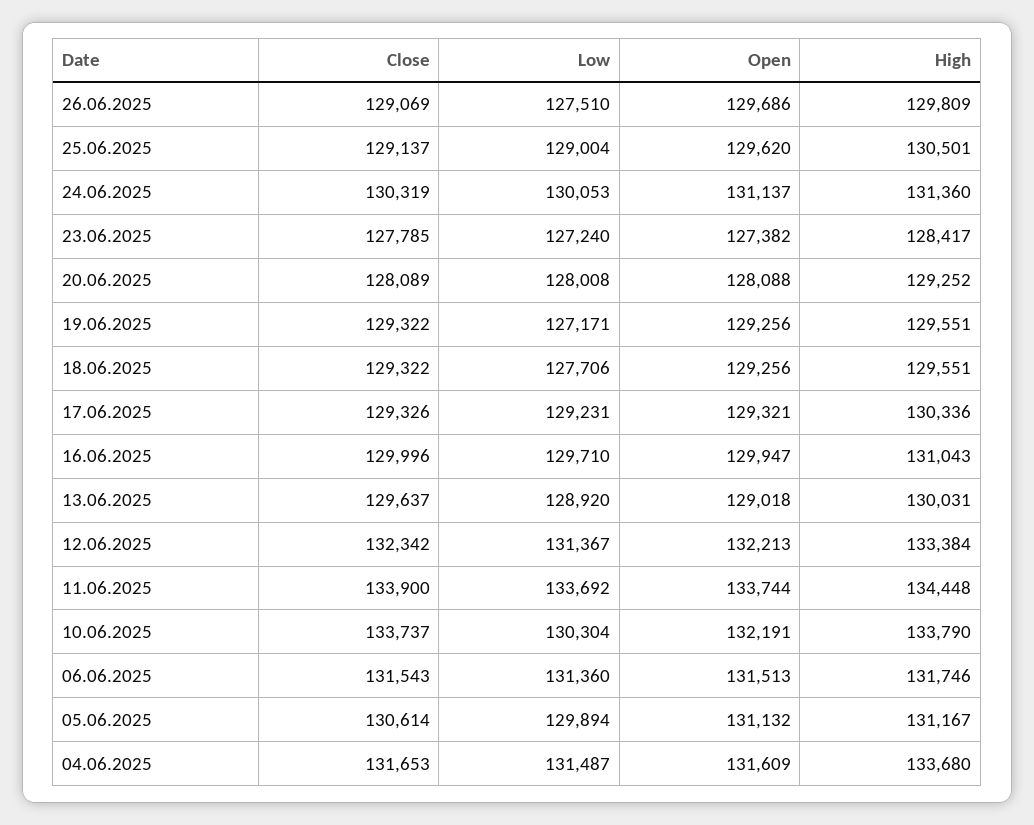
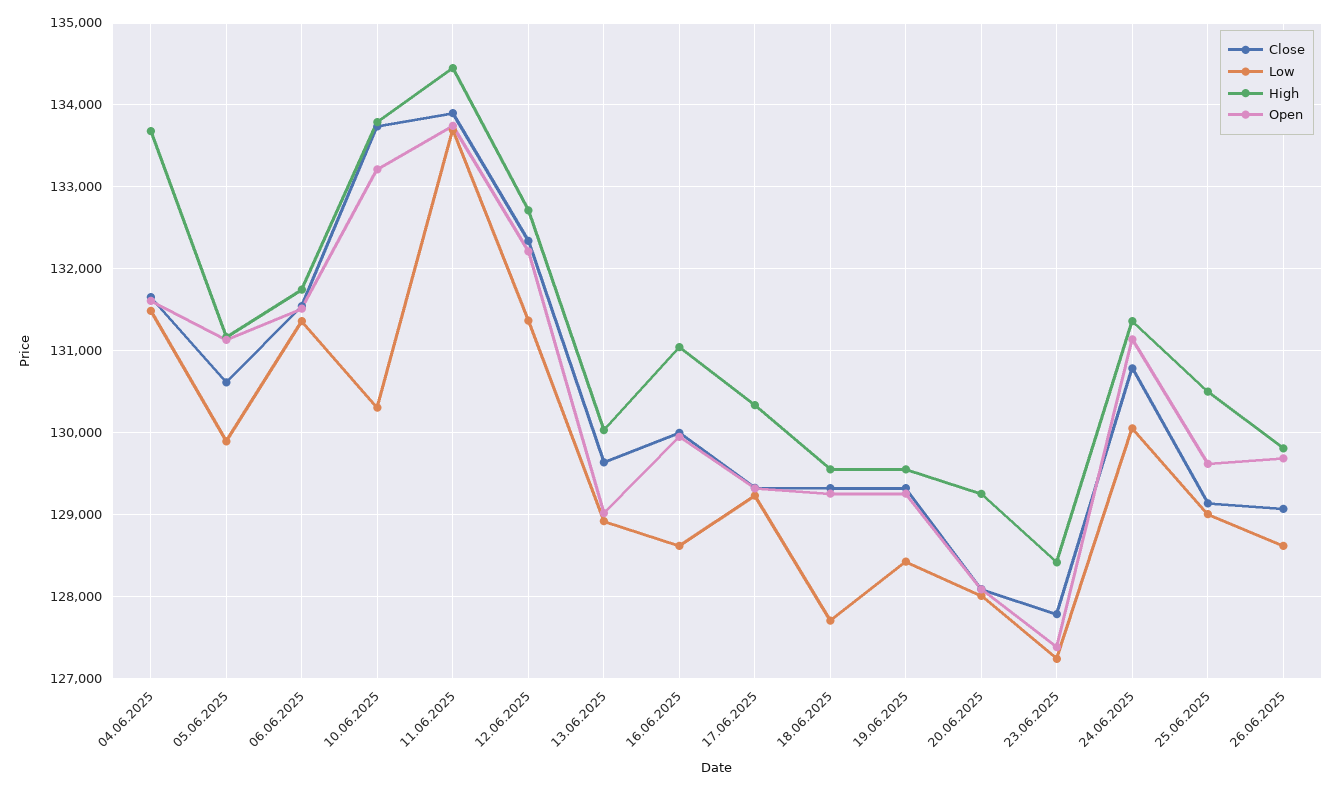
Low, 26.06.2025: 127510 -> 128600
Close, 24.06.2025: 130319 -> 130800
Low, 19.06.2025: 127171 -> 128400
Low, 16.06.2025: 129710 -> 128600
High, 12.06.2025: 133384 -> 132700
Open, 10.06.2025: 132191 -> 133200

